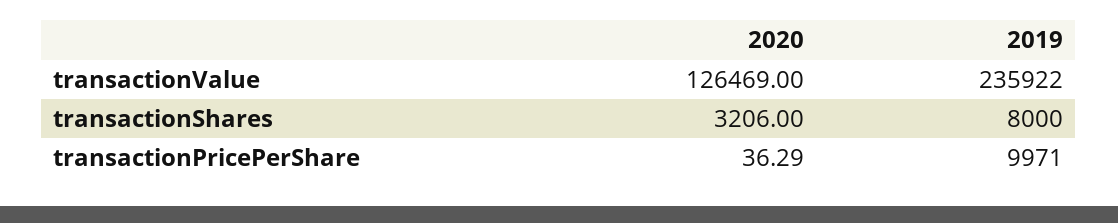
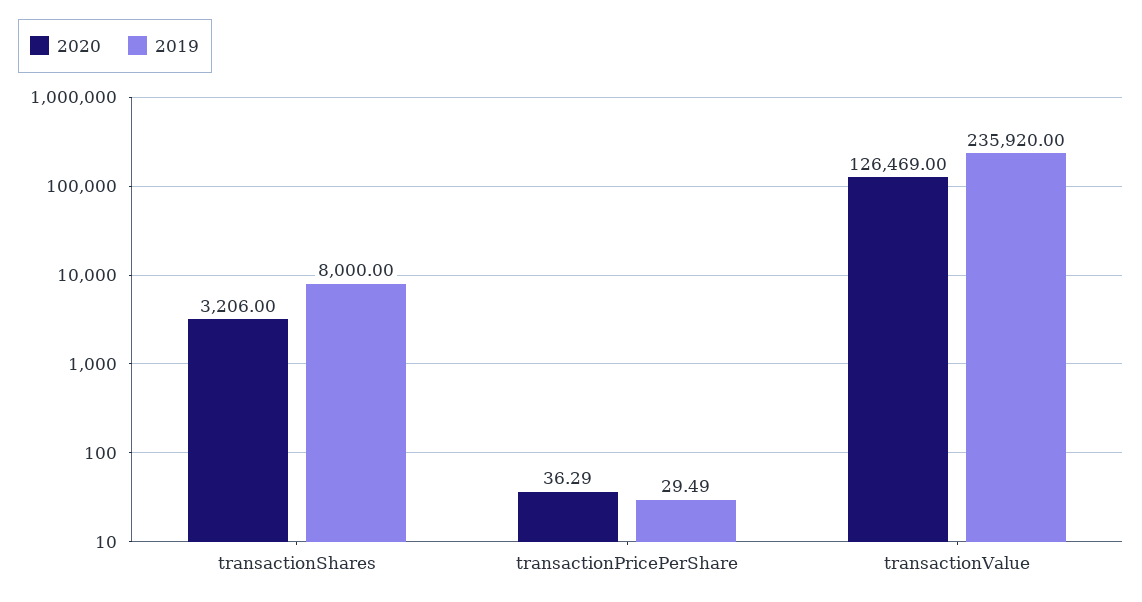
2019, transactionValue: 235922 -> 235920
2019, transactionPricePerShare: 9971 -> 29.49

